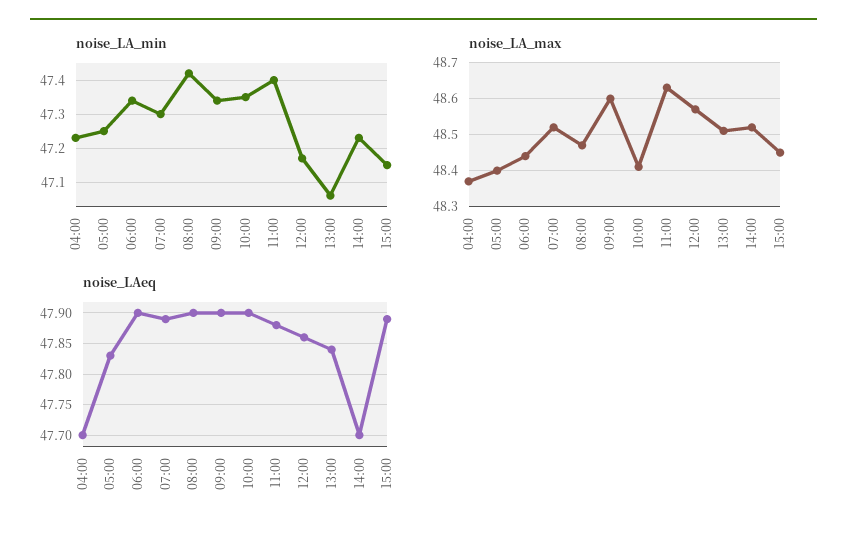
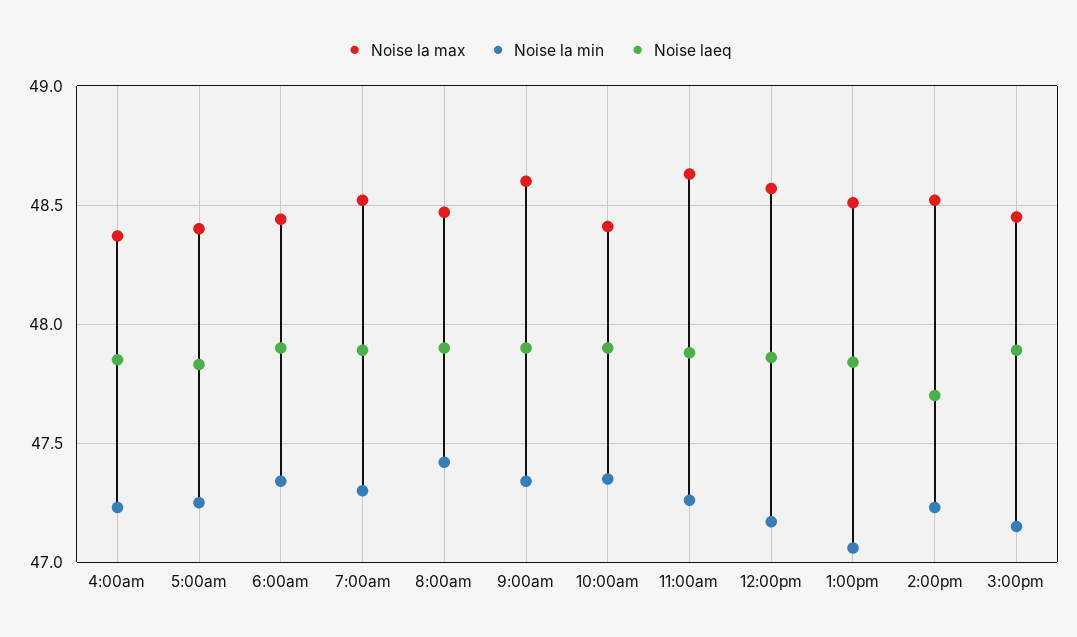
noise_LA_min, 11:00: 47.4 -> 47.25
noise_LAeq, 04:00: 47.7 -> 47.85

